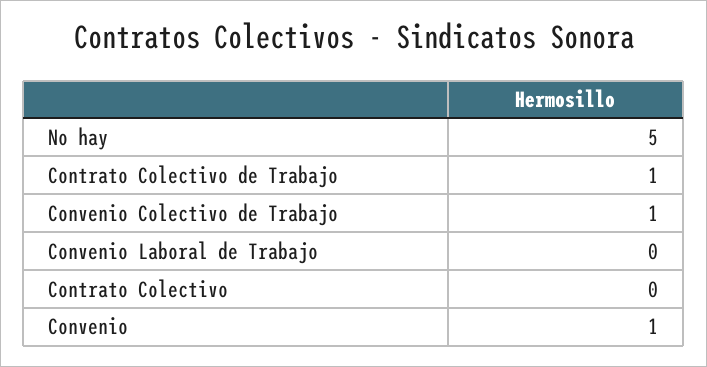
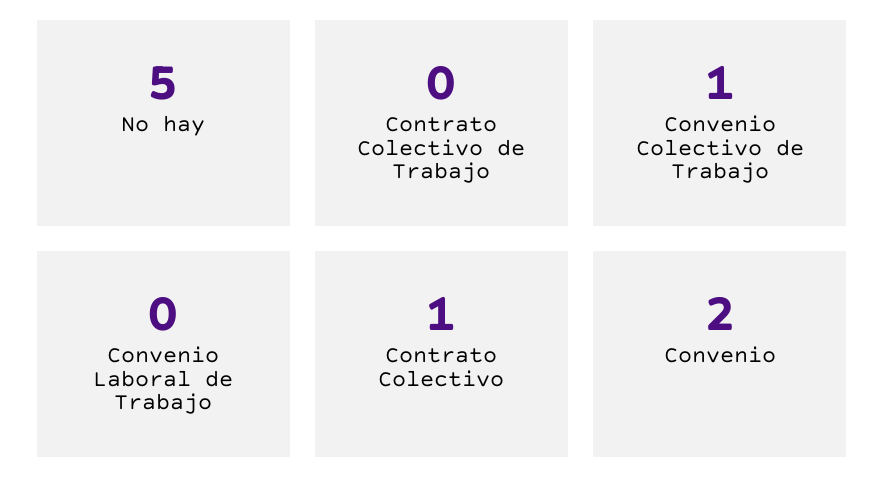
Contrato Colectivo de Trabajo: 1 -> 0
Contrato Colectivo: 0 -> 1
Convenio: 1 -> 2

